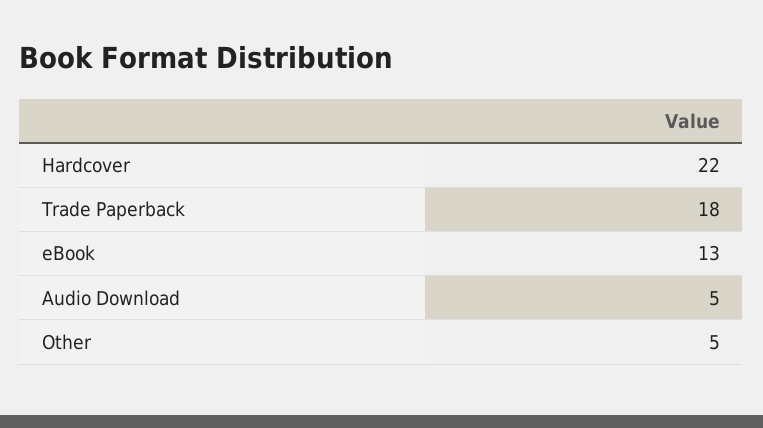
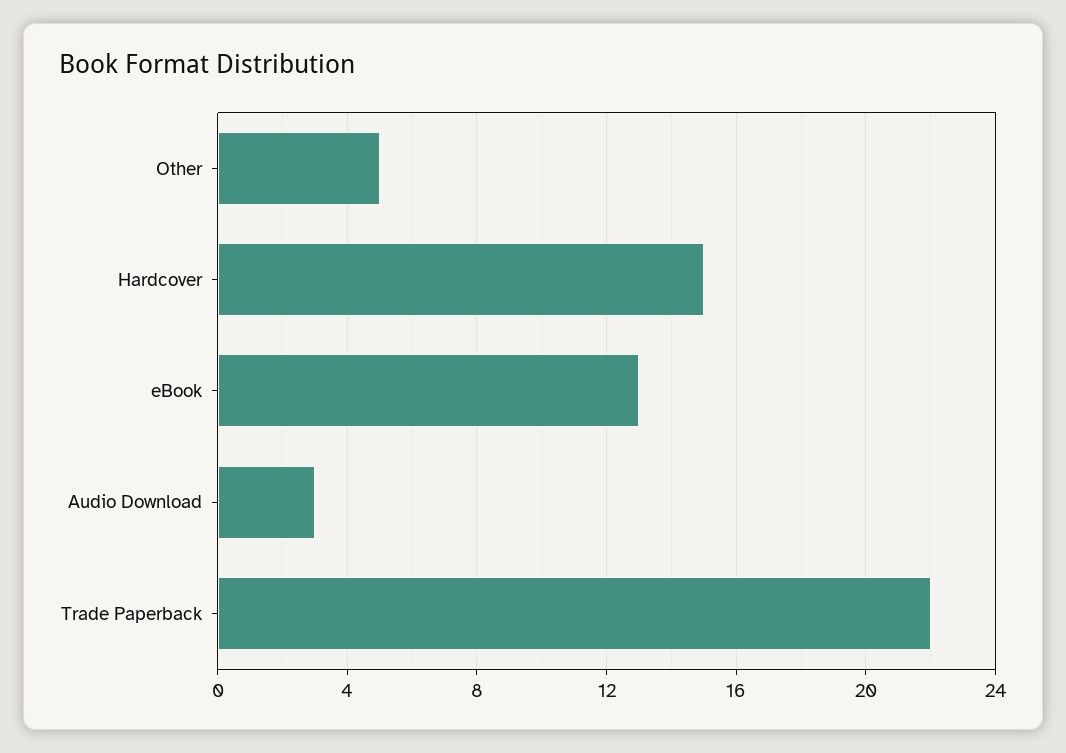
Hardcover: 22 -> 15
Trade Paperback: 18 -> 22
Audio Download: 5 -> 3

